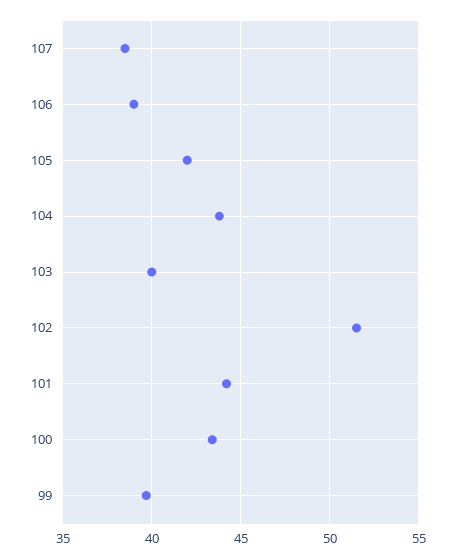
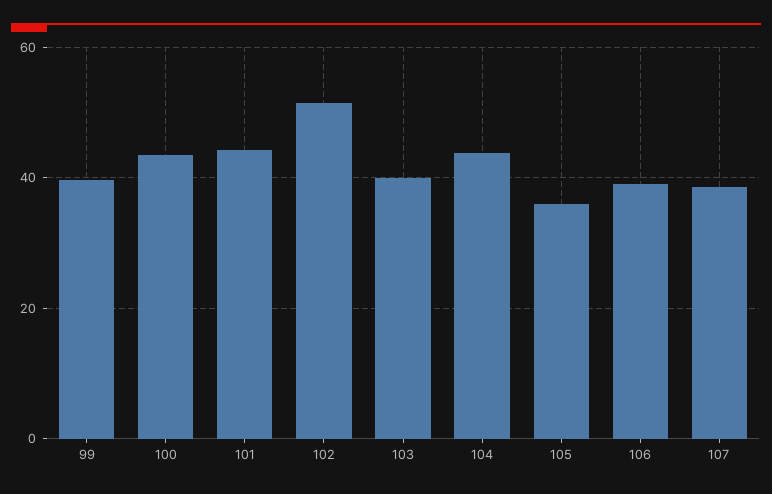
105: 42 -> 36

